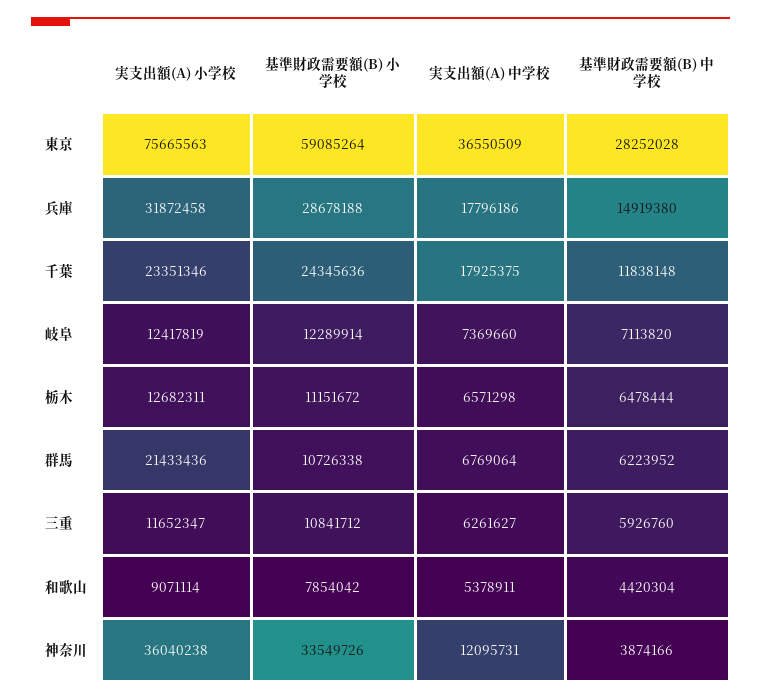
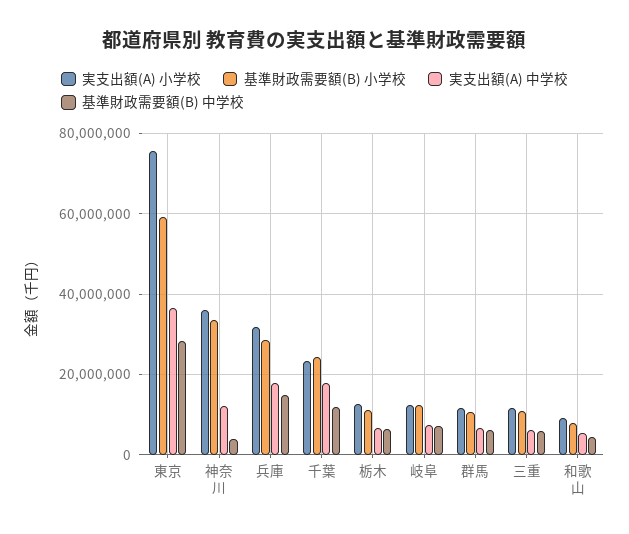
実支出額(A) 小学校, 群馬: 21433436 -> 12000000

